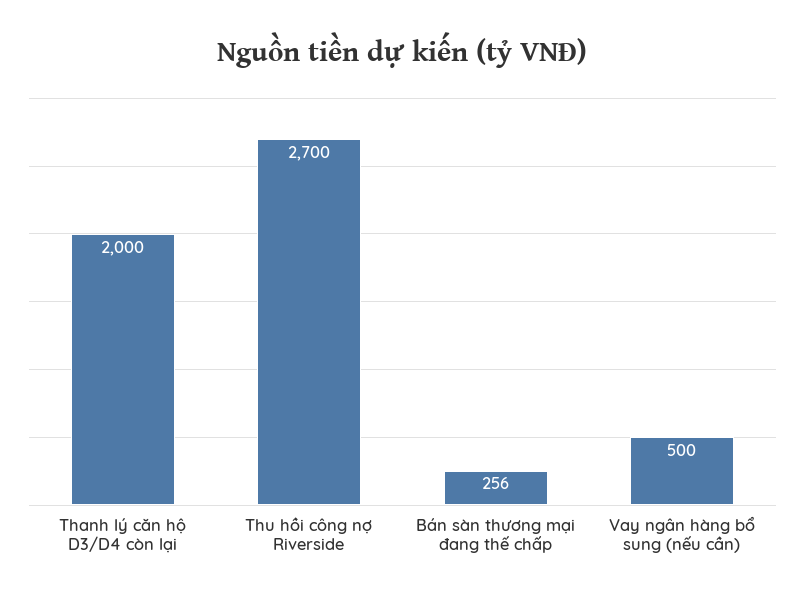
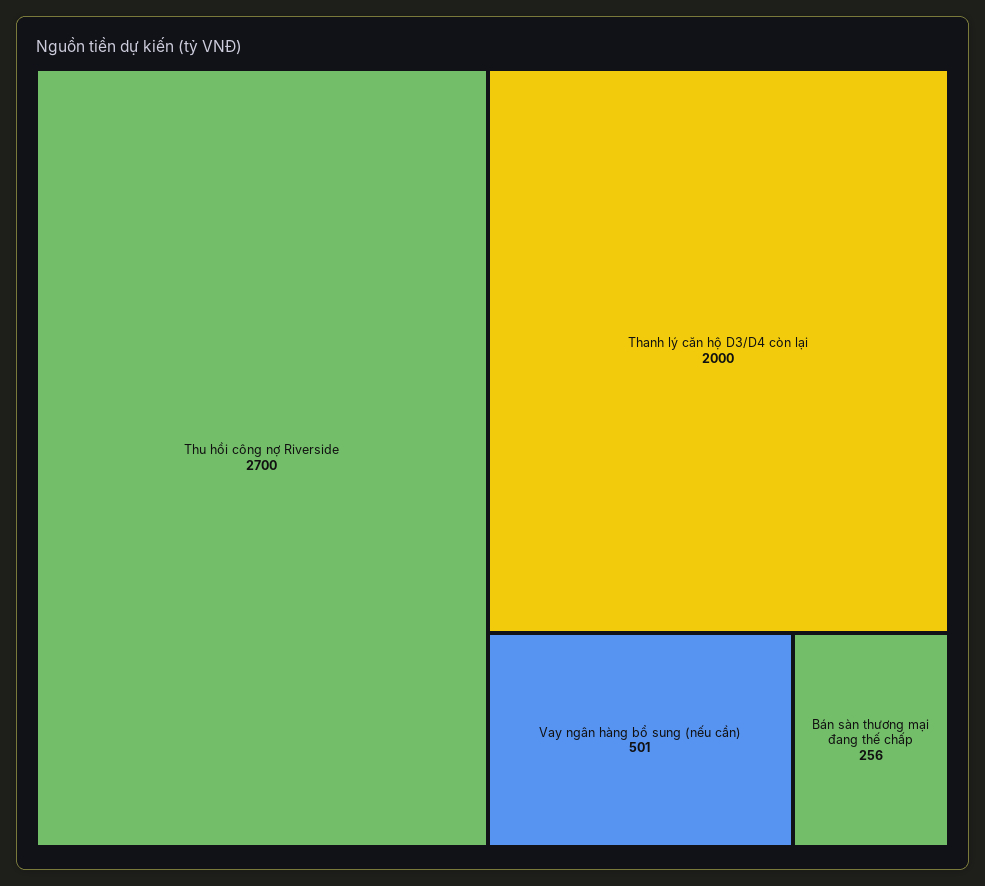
Vay ngân hàng bổ sung (nếu cần): 500 -> 501

